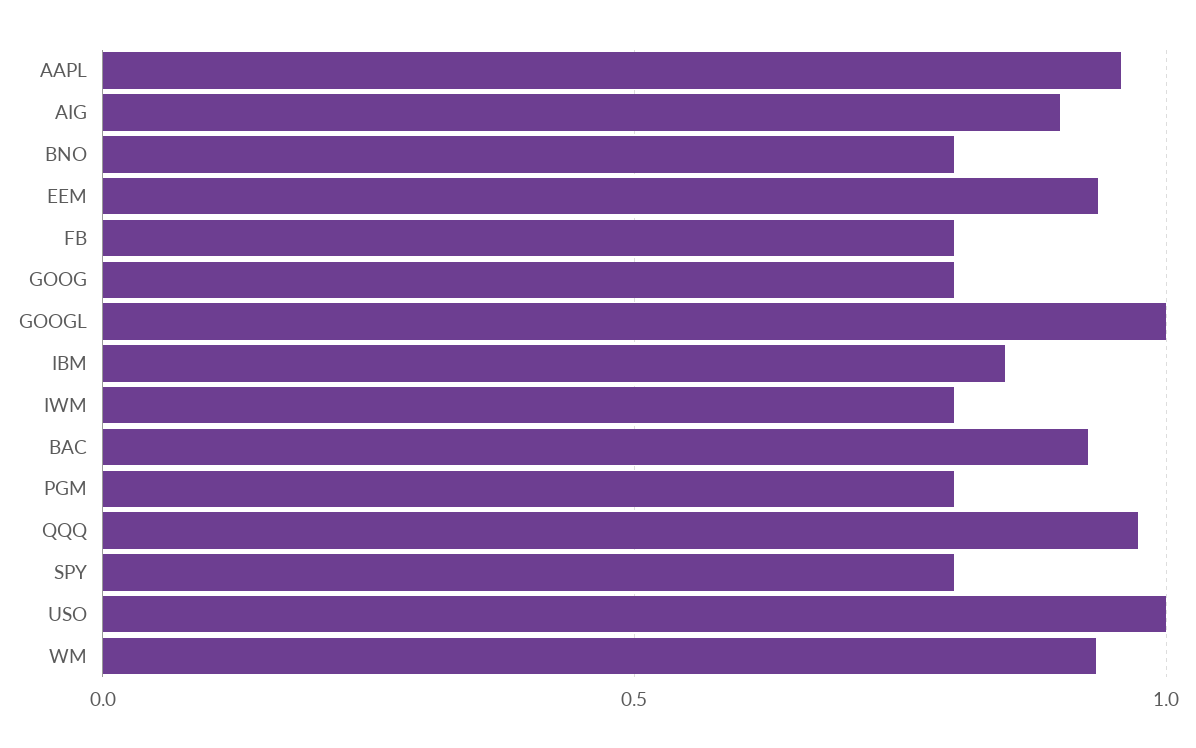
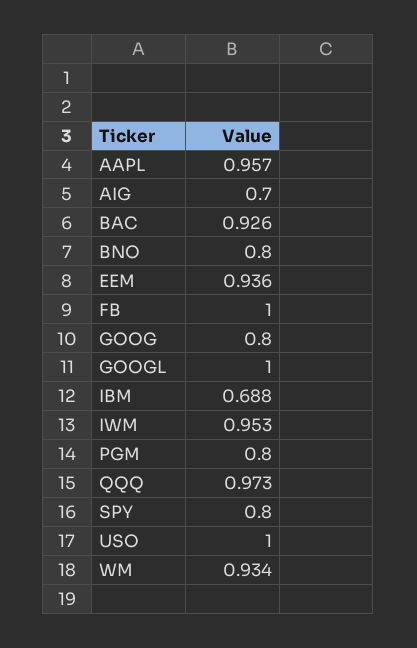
AIG: 0.9 -> 0.7
FB: 0.8 -> 1
IBM: 0.85 -> 0.688
IWM: 0.8 -> 0.953

